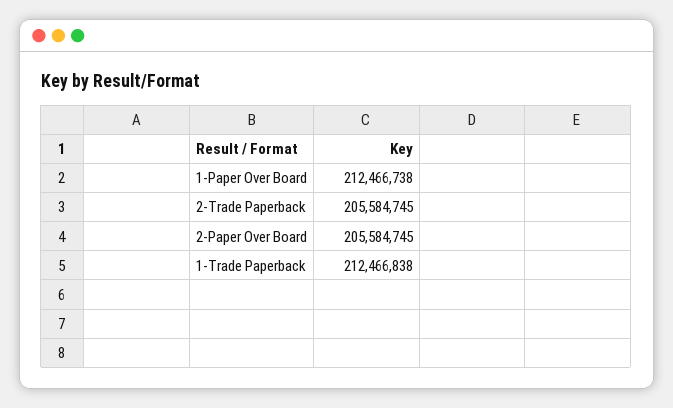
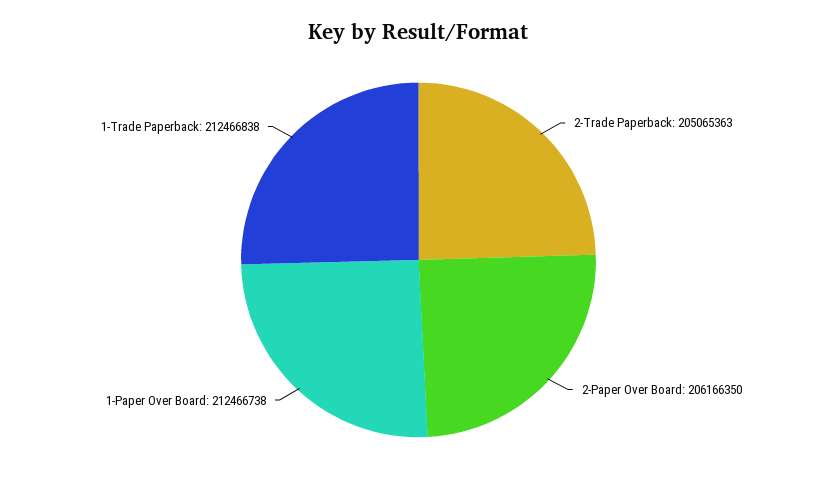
2-Trade Paperback: 205584745 -> 205065363
2-Paper Over Board: 205584745 -> 206166350

